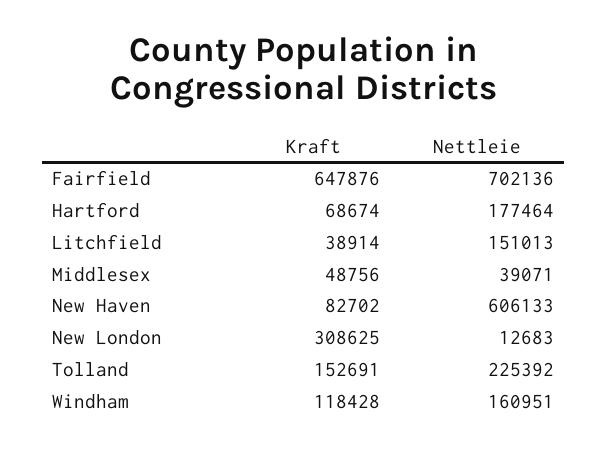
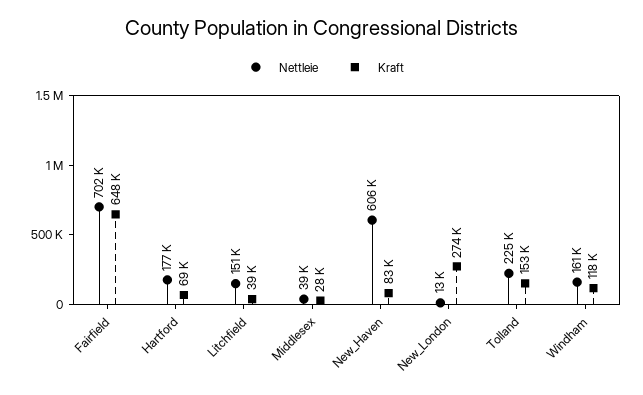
Kraft, Middlesex: 48756 -> 28000
Kraft, New London: 308625 -> 274000

